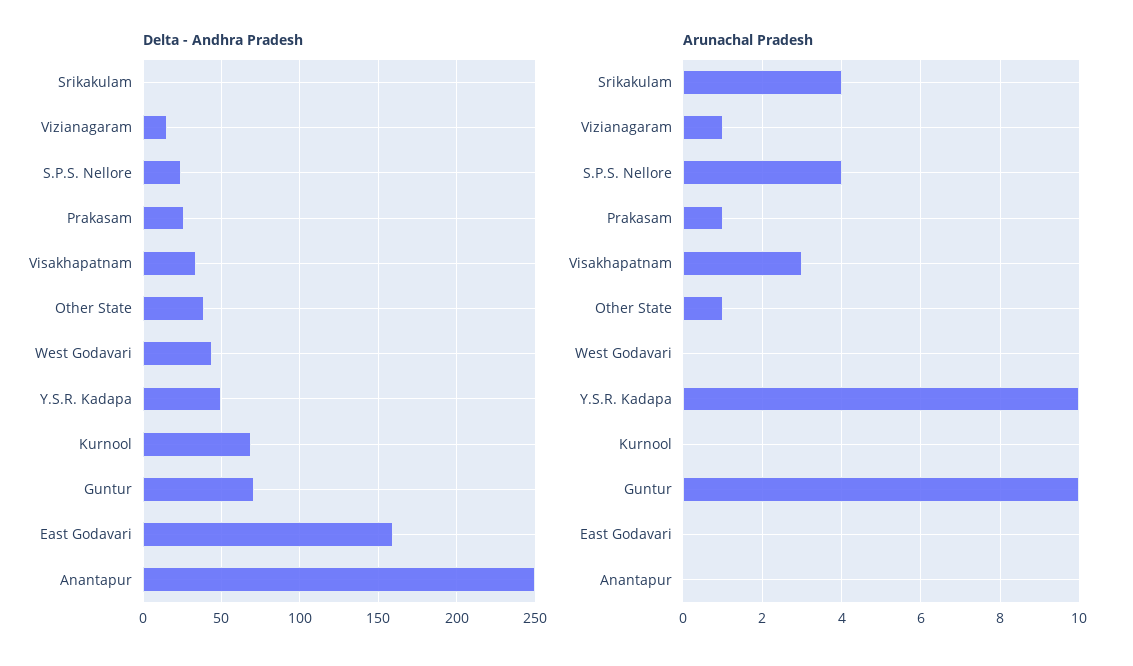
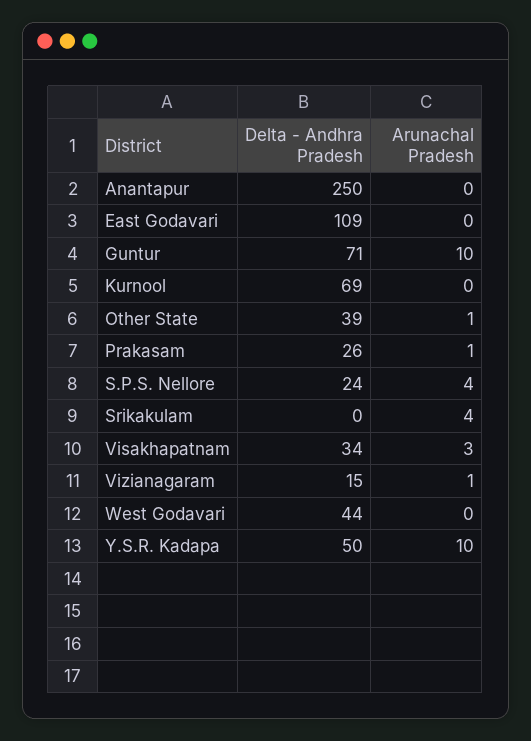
Delta - Andhra Pradesh, East Godavari: 160 -> 109

